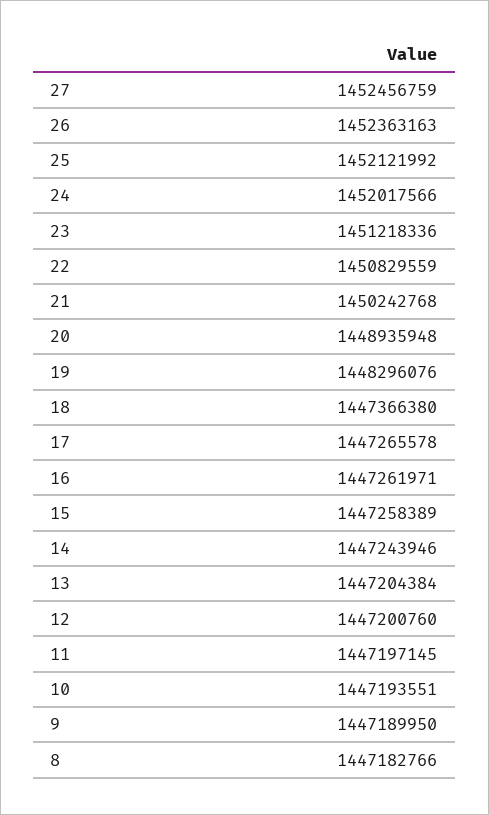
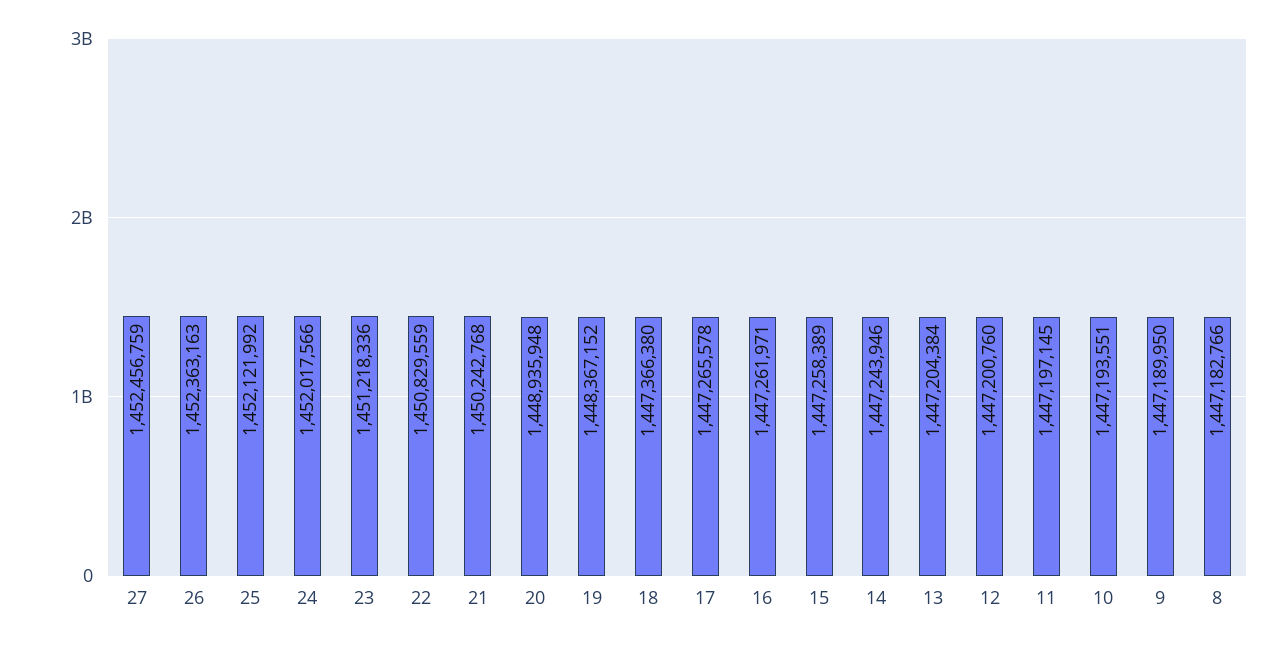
19: 1448296076 -> 1448367152

